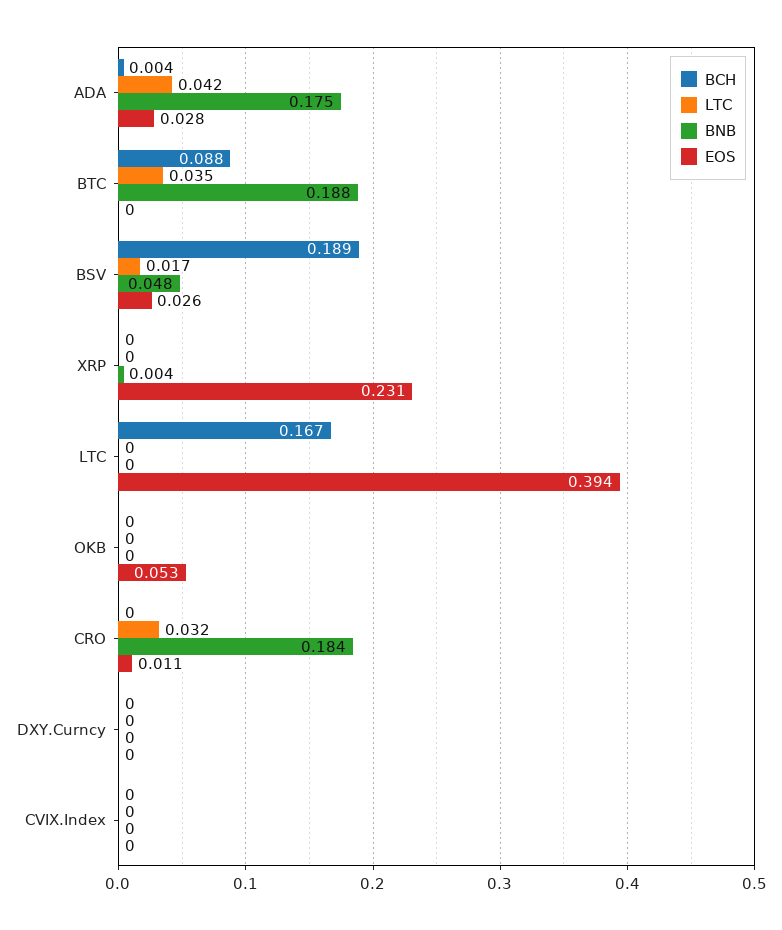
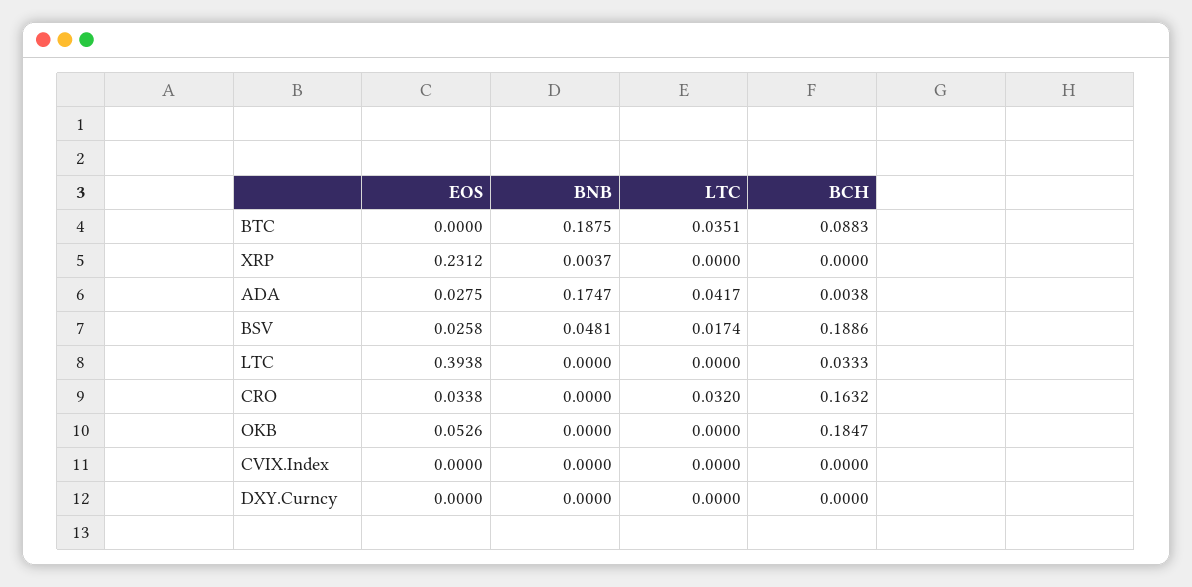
BCH, LTC: 0.167 -> 0.0333
BCH, OKB: 0 -> 0.1847
BCH, CRO: 0 -> 0.1632
BNB, CRO: 0.184 -> 0
EOS, CRO: 0.011 -> 0.0338

